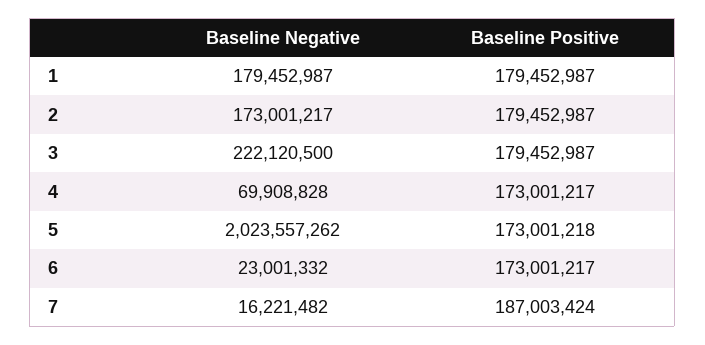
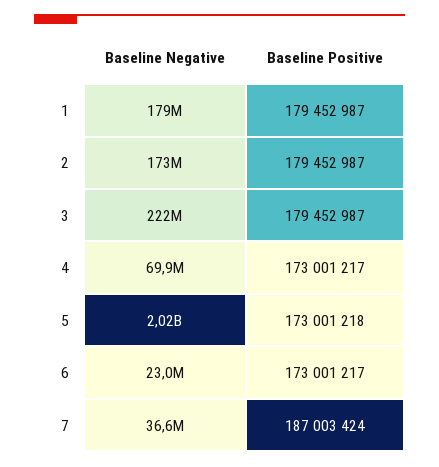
Baseline Negative, 7: 16221482 -> 36600000

